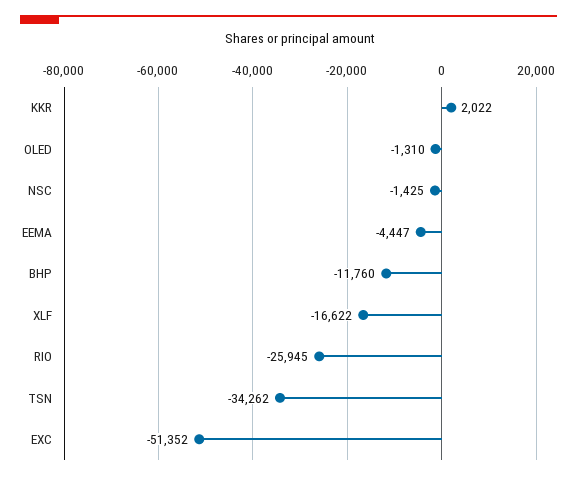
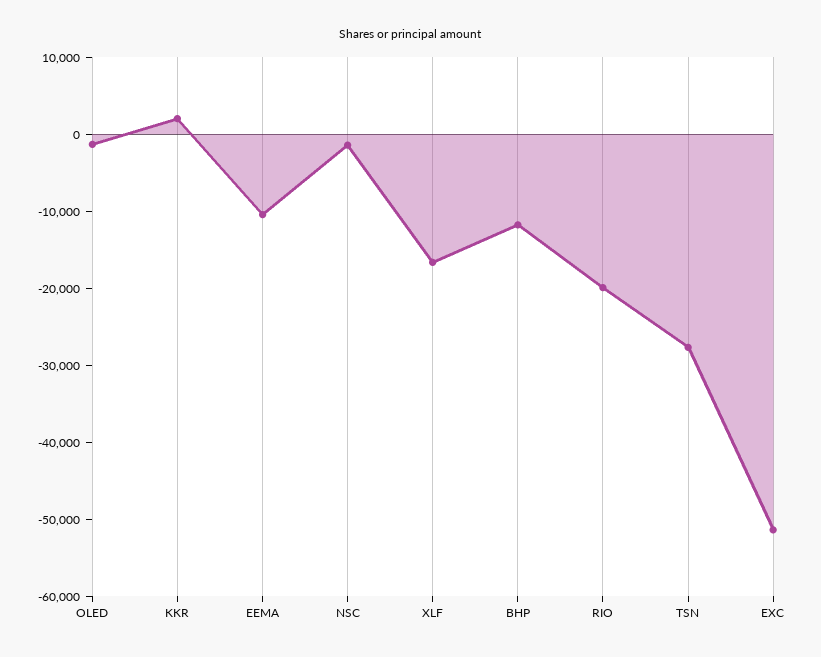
EEMA: -4447 -> -10000
RIO: -25945 -> -20000
TSN: -34262 -> -28000

